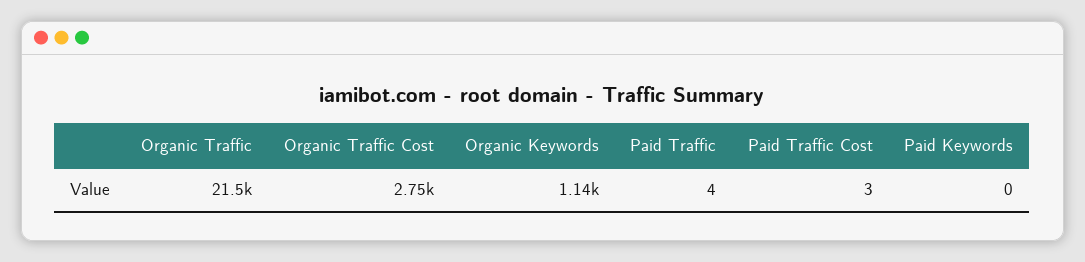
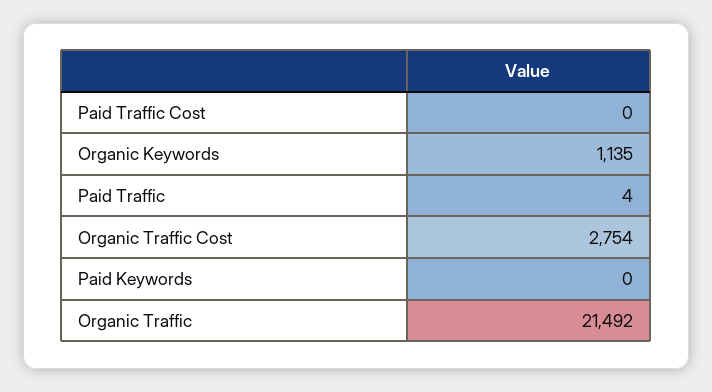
Paid Traffic Cost: 3 -> 0

